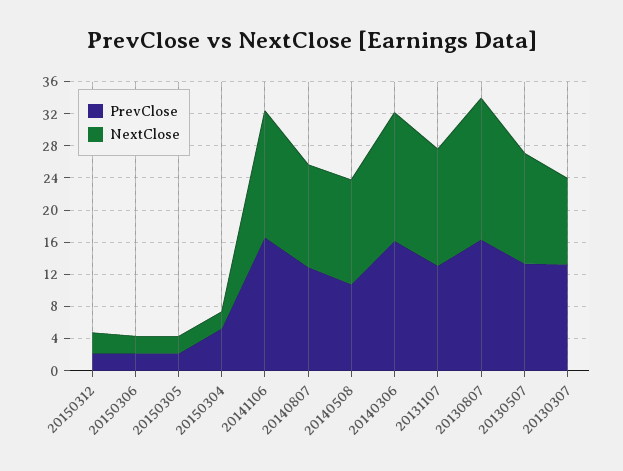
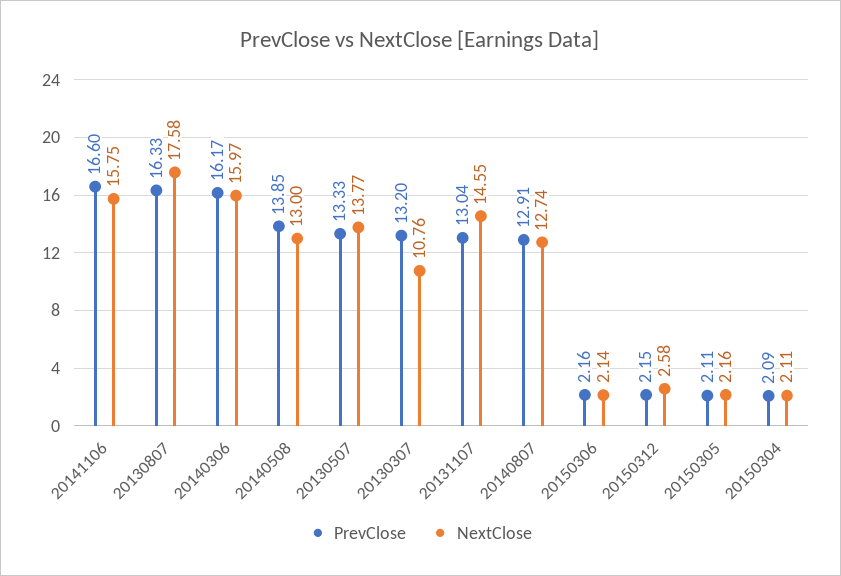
PrevClose, 20150304: 5 -> 2.09
PrevClose, 20140508: 11 -> 13.85

